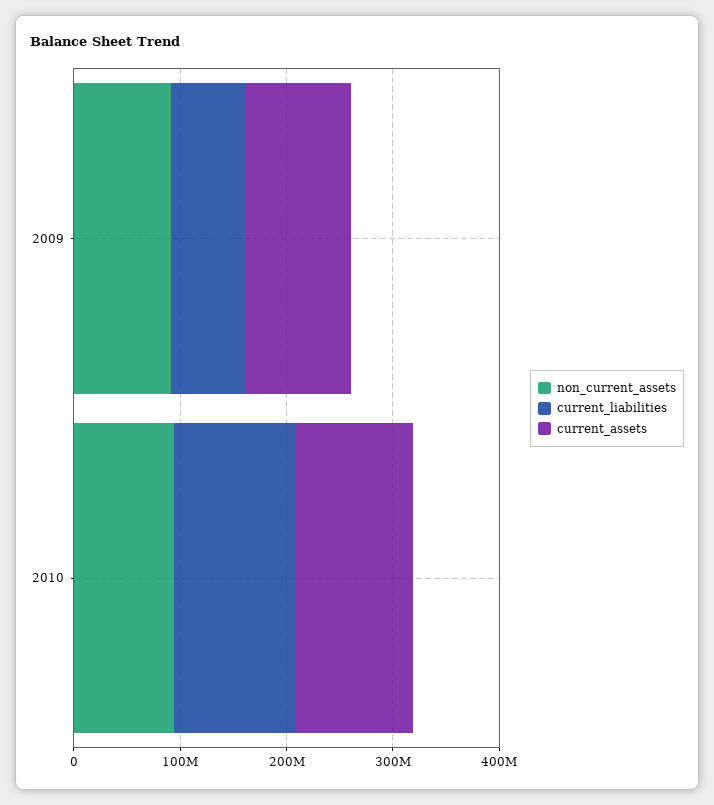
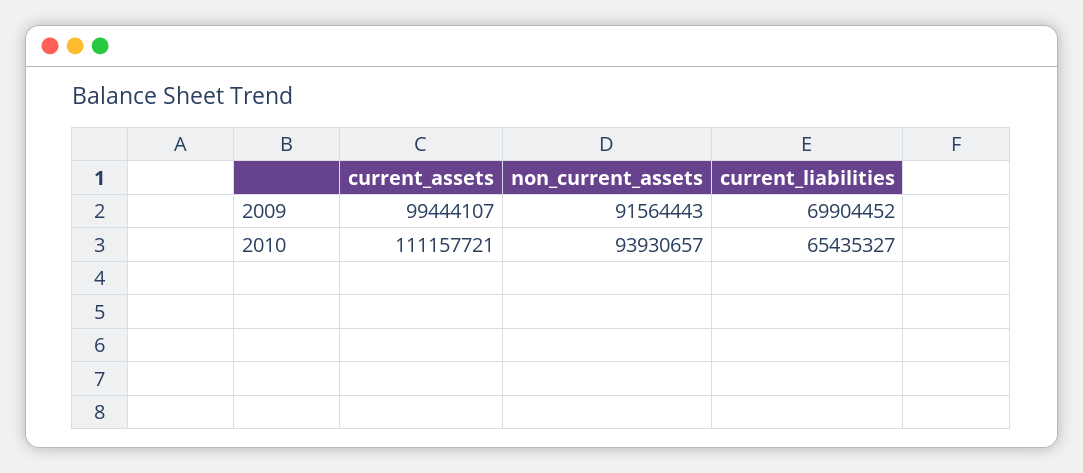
current_liabilities, 2010: 120000000 -> 65435327

